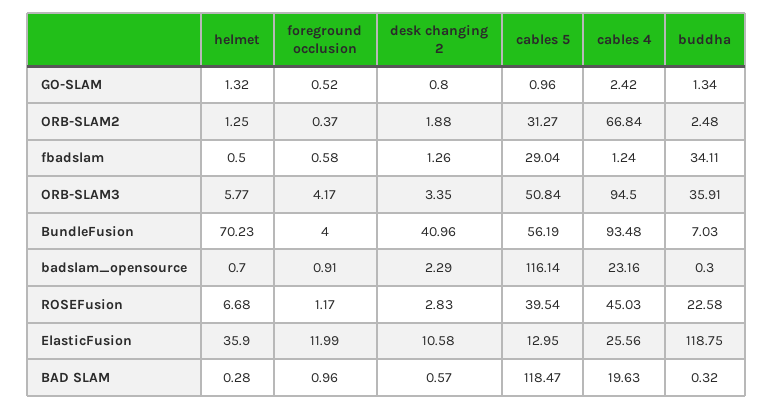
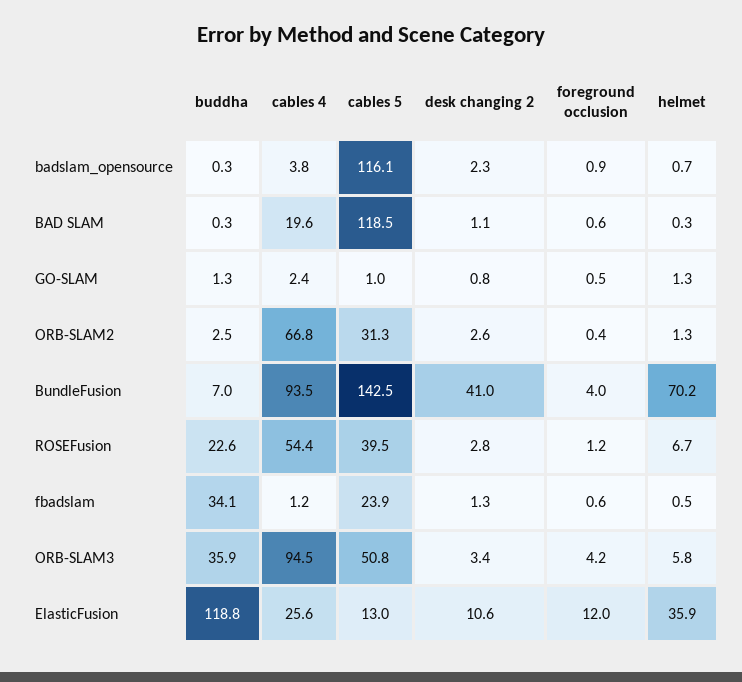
desk changing 2, ORB-SLAM2: 1.88 -> 2.6
cables 5, fbadslam: 29.04 -> 23.9
cables 5, BundleFusion: 56.19 -> 142.5
cables 4, badslam_opensource: 23.16 -> 3.8
cables 4, ROSEFusion: 45.03 -> 54.4
foreground occlusion, BAD SLAM: 0.96 -> 0.6
desk changing 2, BAD SLAM: 0.57 -> 1.1

